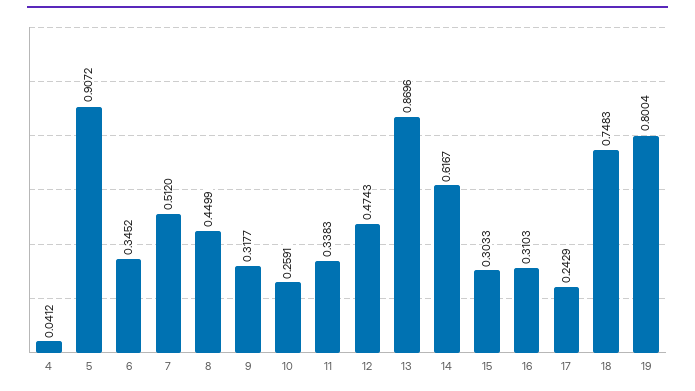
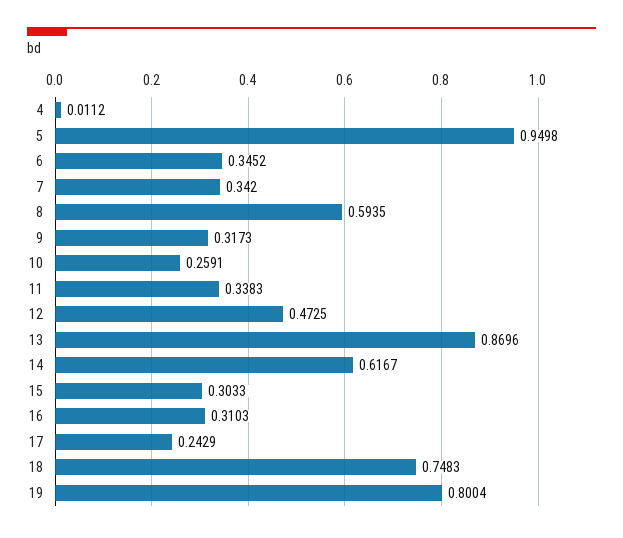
4: 0.0412 -> 0.0112
5: 0.9072 -> 0.9498
7: 0.512 -> 0.342
8: 0.4499 -> 0.5935
9: 0.3177 -> 0.3173
12: 0.4743 -> 0.4725

